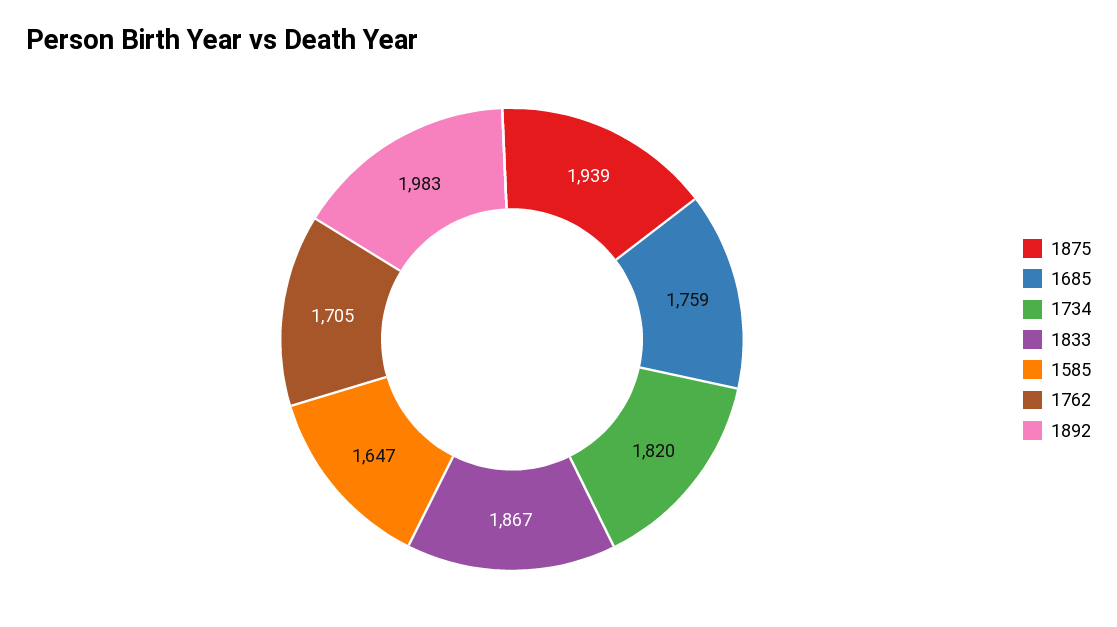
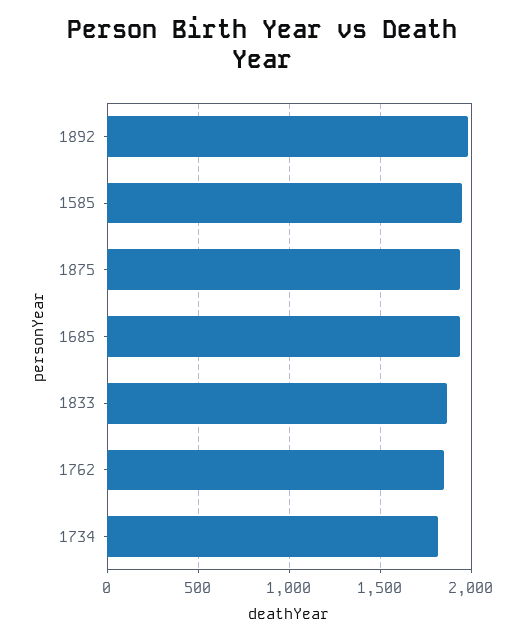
1685: 1759 -> 1950
1585: 1647 -> 1950
1762: 1705 -> 1850

